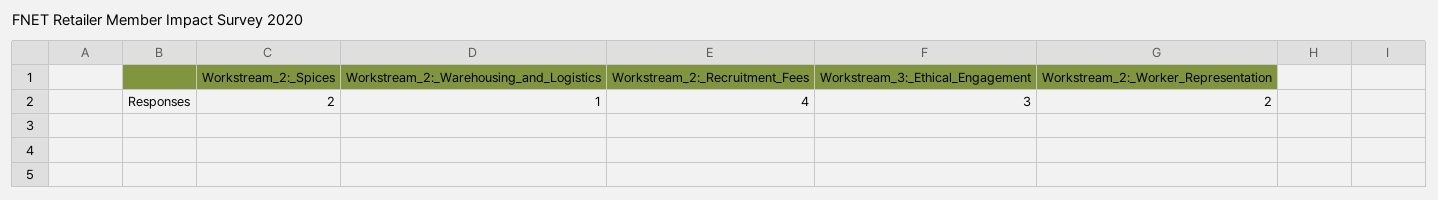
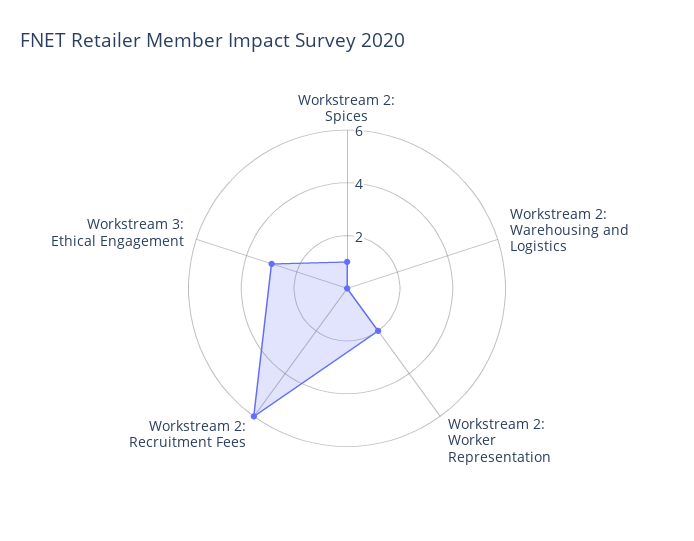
Workstream_2:_Spices: 2 -> 1
Workstream_2:_Warehousing_and_Logistics: 1 -> 0
Workstream_2:_Recruitment_Fees: 4 -> 6

